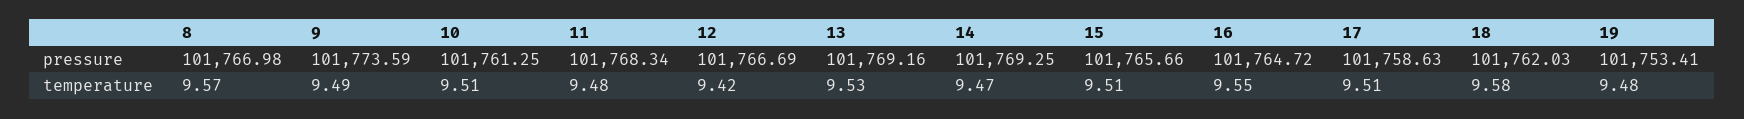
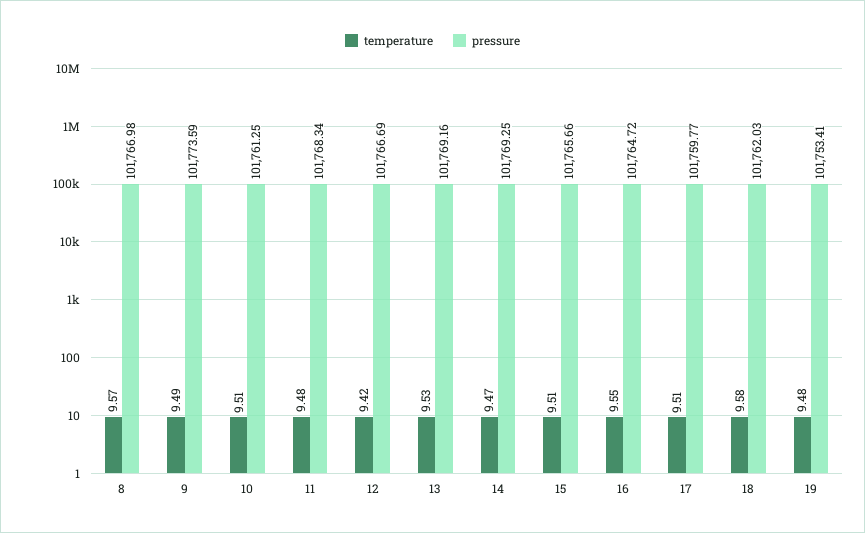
pressure, 17: 101758.63 -> 101759.77

